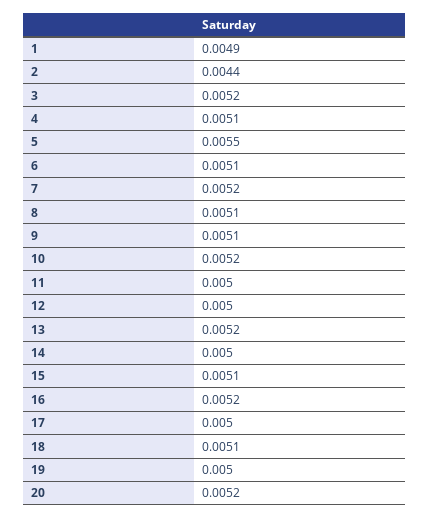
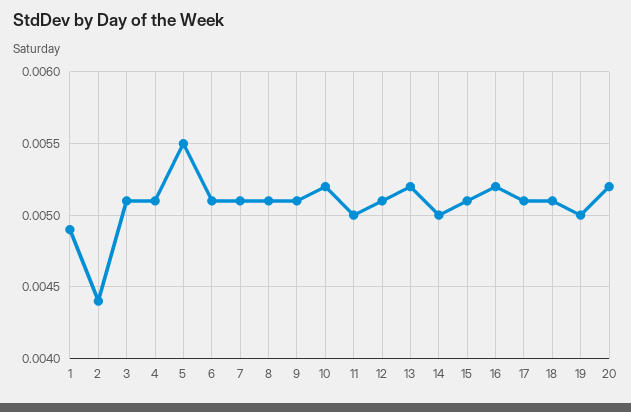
3: 0.0052 -> 0.0051
7: 0.0052 -> 0.0051
12: 0.005 -> 0.0051
17: 0.005 -> 0.0051

